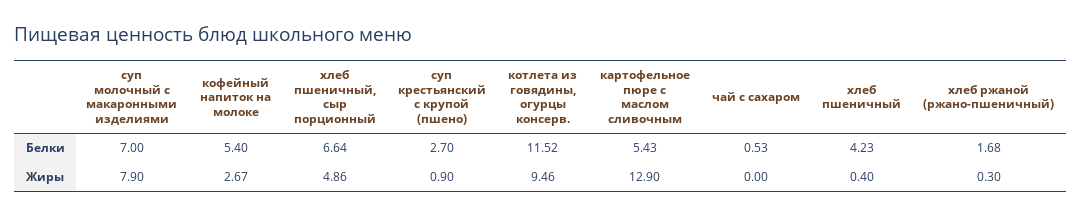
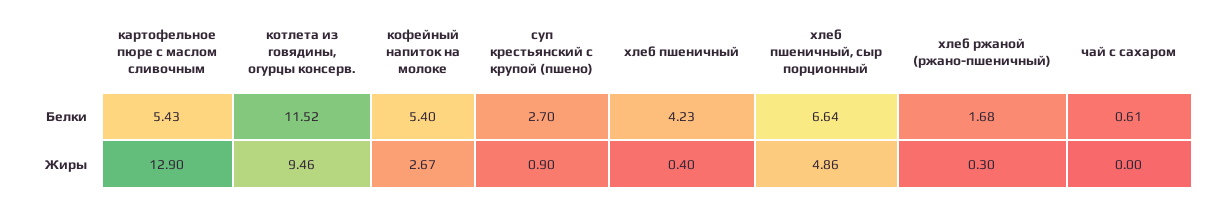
суп молочный с макаронными изделиями, Белки: 7 -> none
чай с сахаром, Белки: 0.53 -> 0.61
суп молочный с макаронными изделиями, Жиры: 7.9 -> none

